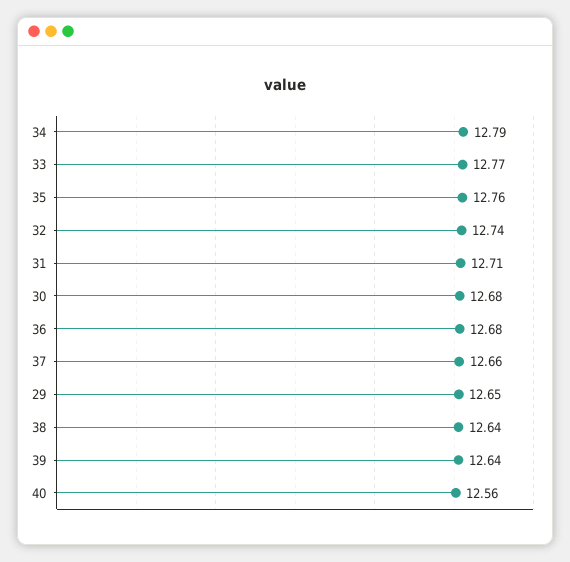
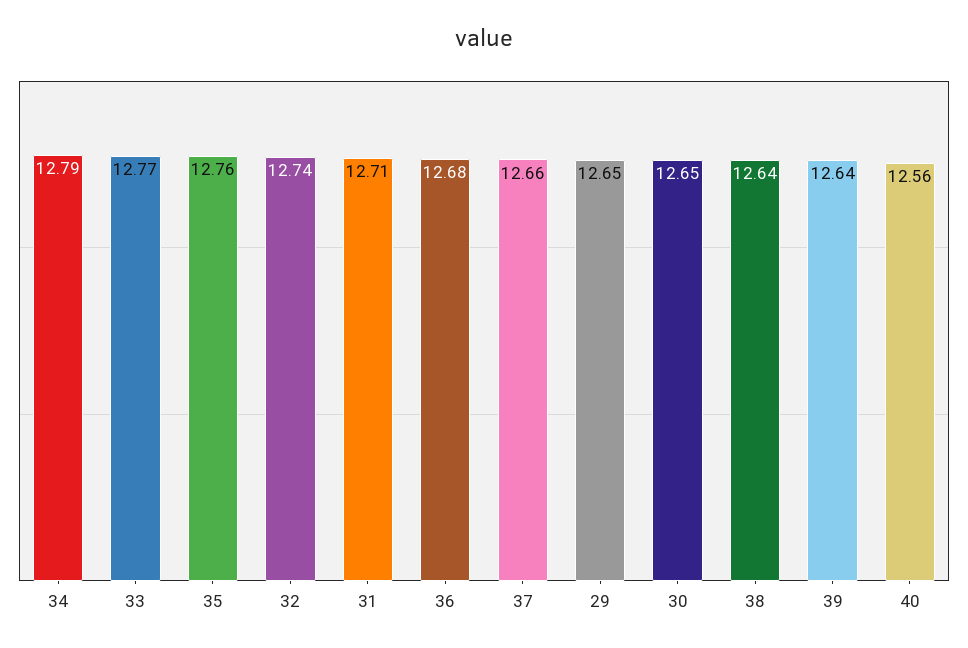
30: 12.68 -> 12.65

